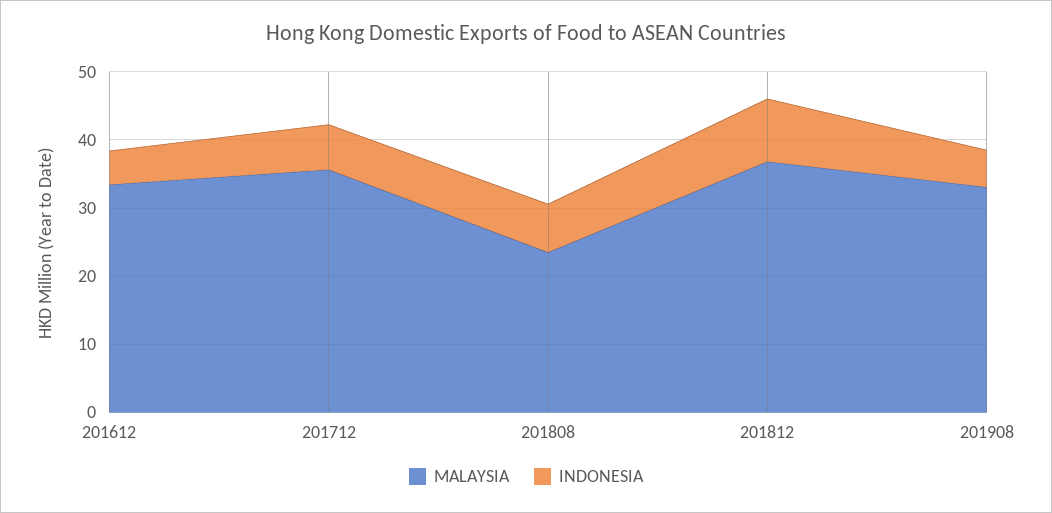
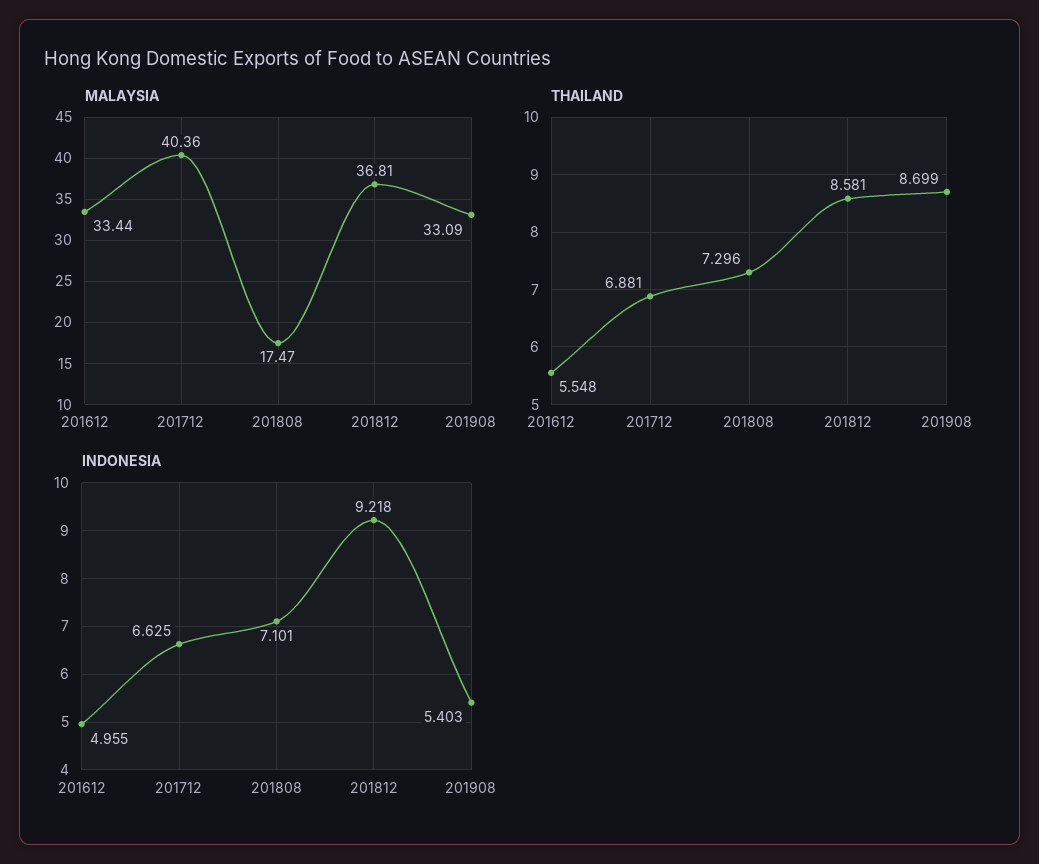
MALAYSIA, 201712: 36 -> 40.36
MALAYSIA, 201808: 24 -> 17.47
THAILAND, 201612: none -> 5.548
THAILAND, 201712: none -> 6.881
THAILAND, 201808: none -> 7.296
THAILAND, 201812: none -> 8.581
THAILAND, 201908: none -> 8.699

